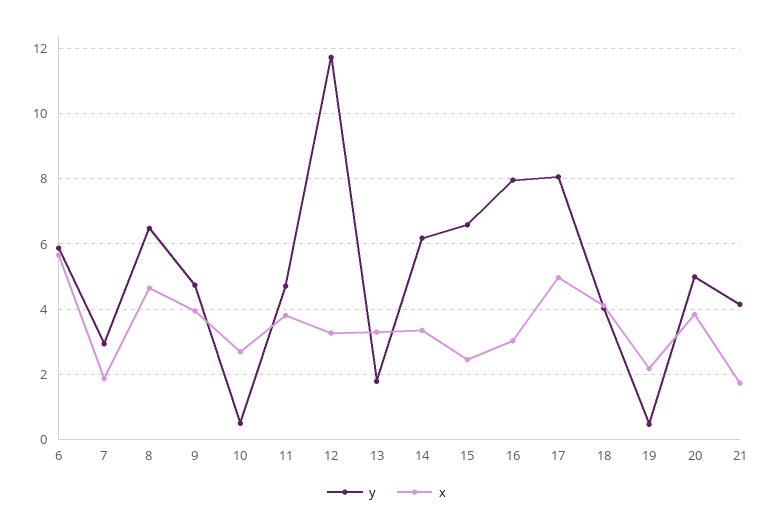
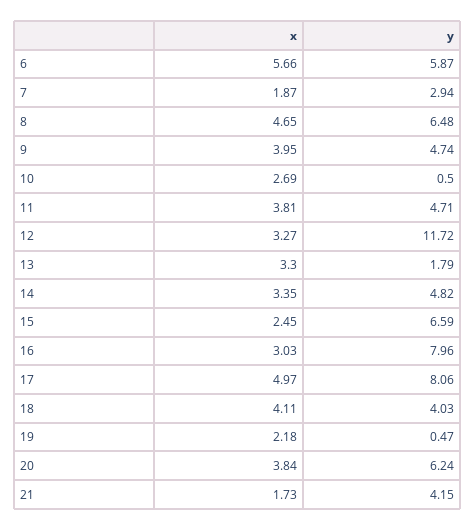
y, 14: 6.2 -> 4.82
y, 20: 5 -> 6.24

